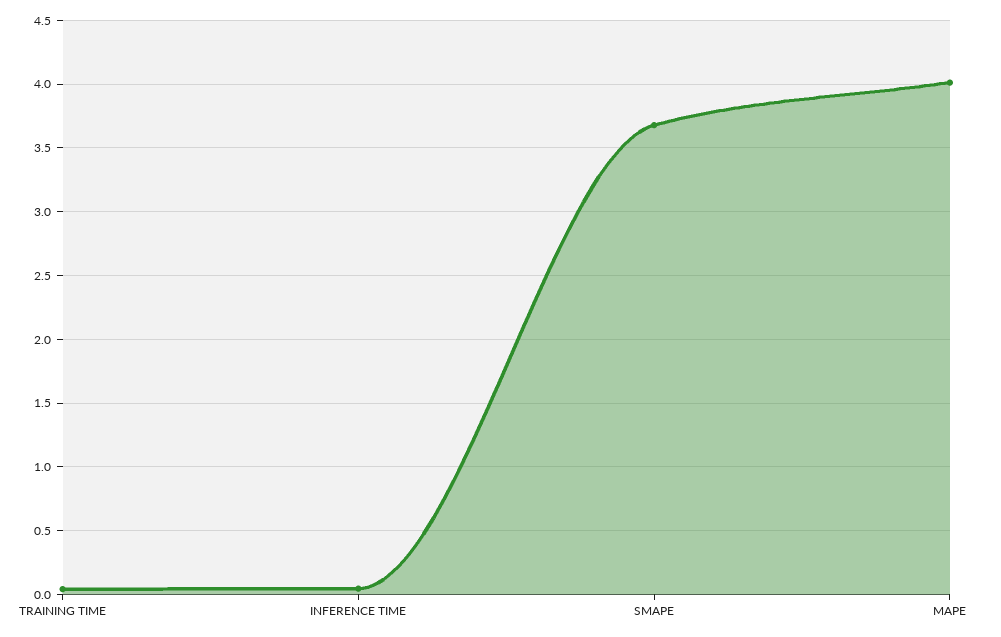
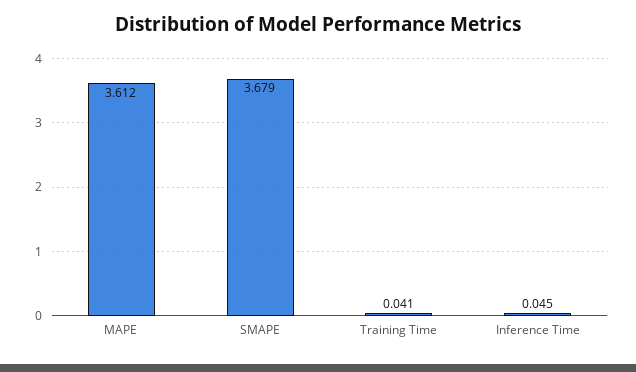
MAPE: 4 -> 3.612

